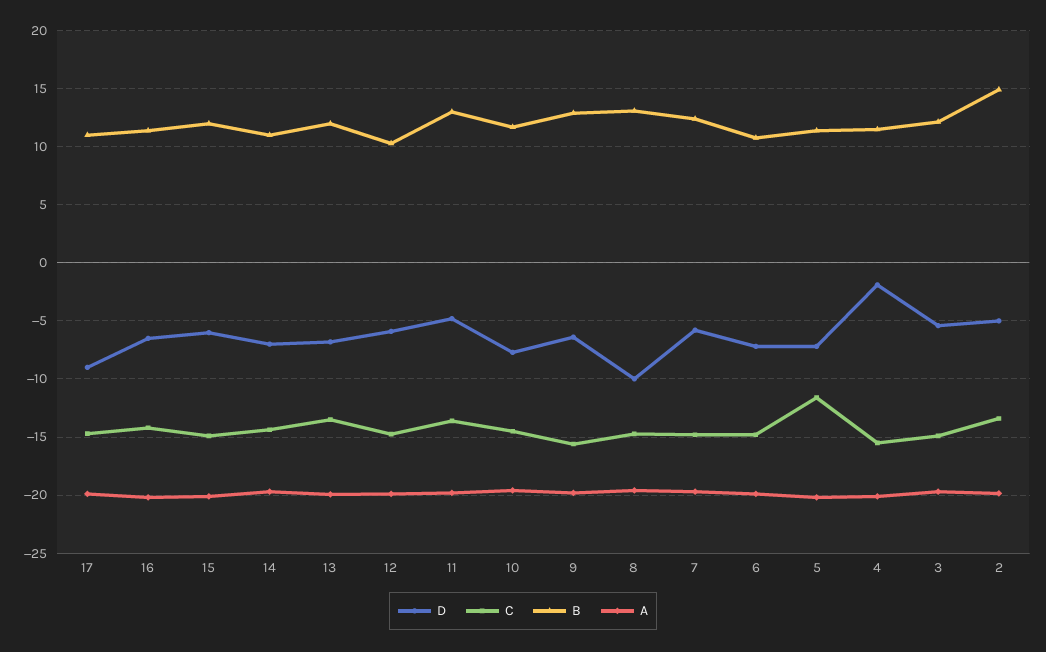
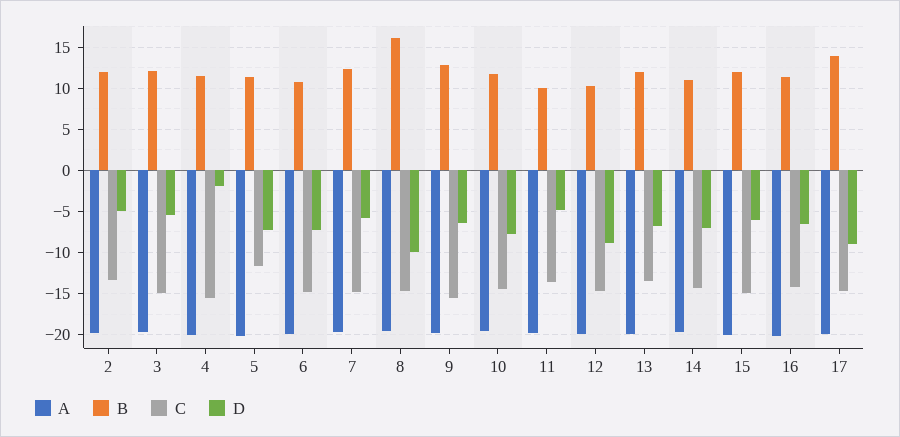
B, 17: 11 -> 14
D, 12: -6 -> -9
B, 11: 13 -> 10
B, 8: 13 -> 16
B, 2: 15 -> 12

